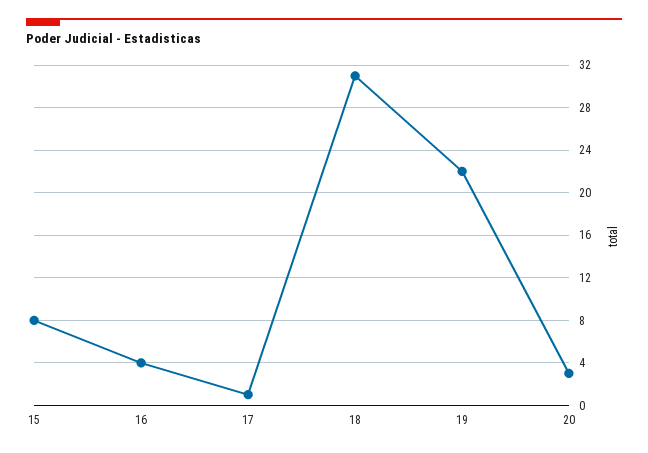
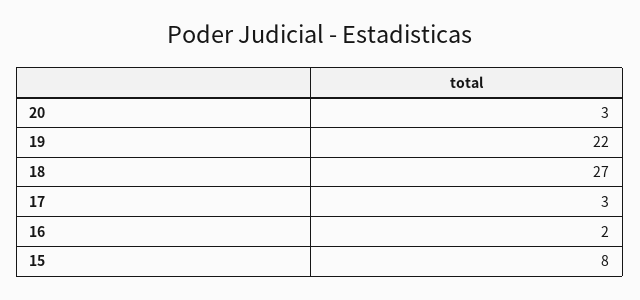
16: 4 -> 2
17: 1 -> 3
18: 31 -> 27

